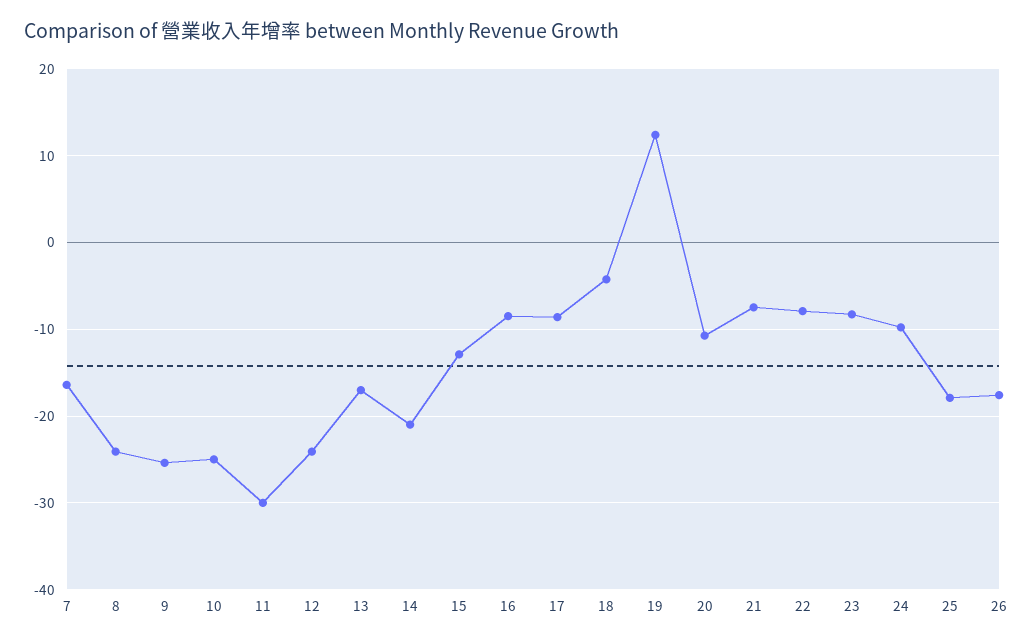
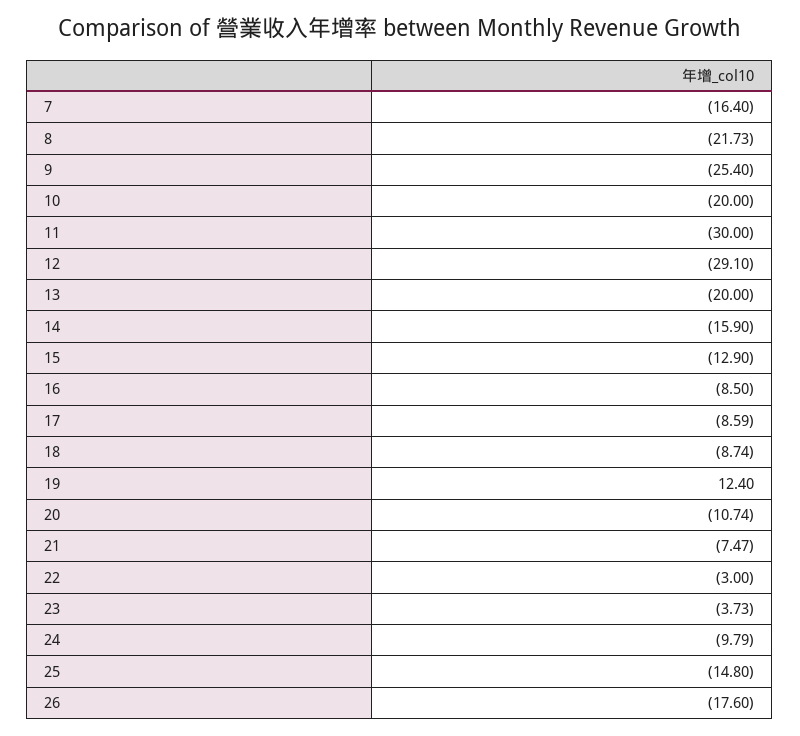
8: -24 -> -21.73
10: -25 -> -20
12: -24 -> -29.1
13: -17 -> -20
14: -21 -> -15.9
18: -4 -> -8.74
22: -8 -> -3
23: -8 -> -3.73
25: -18 -> -14.8

